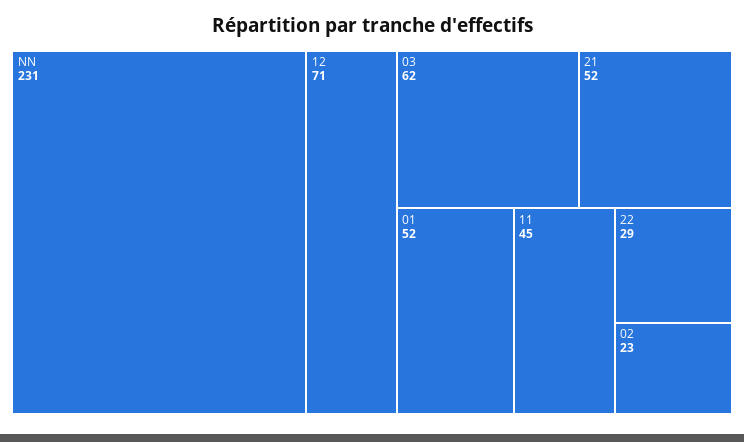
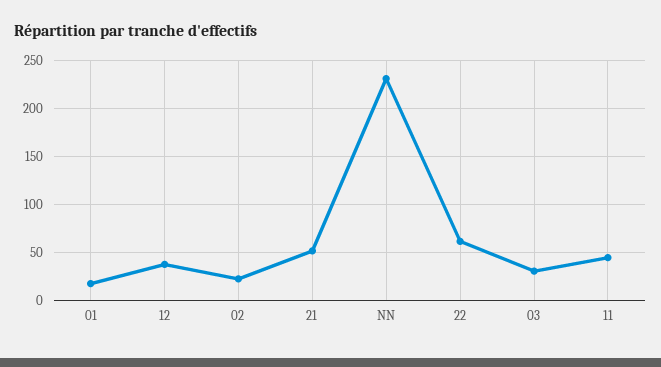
12: 71 -> 40
03: 62 -> 30
01: 52 -> 20
22: 29 -> 60

